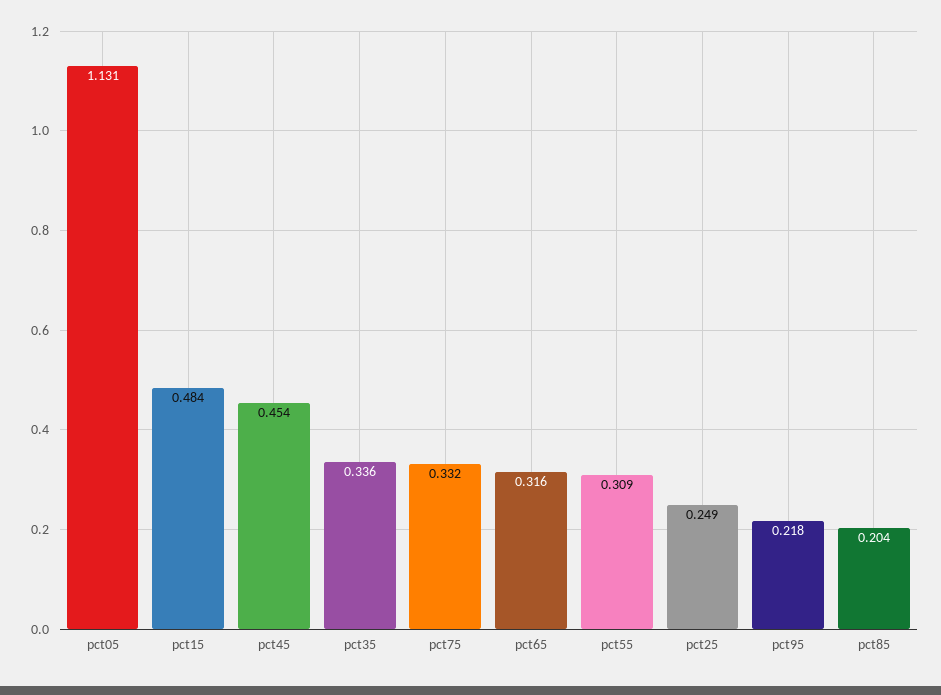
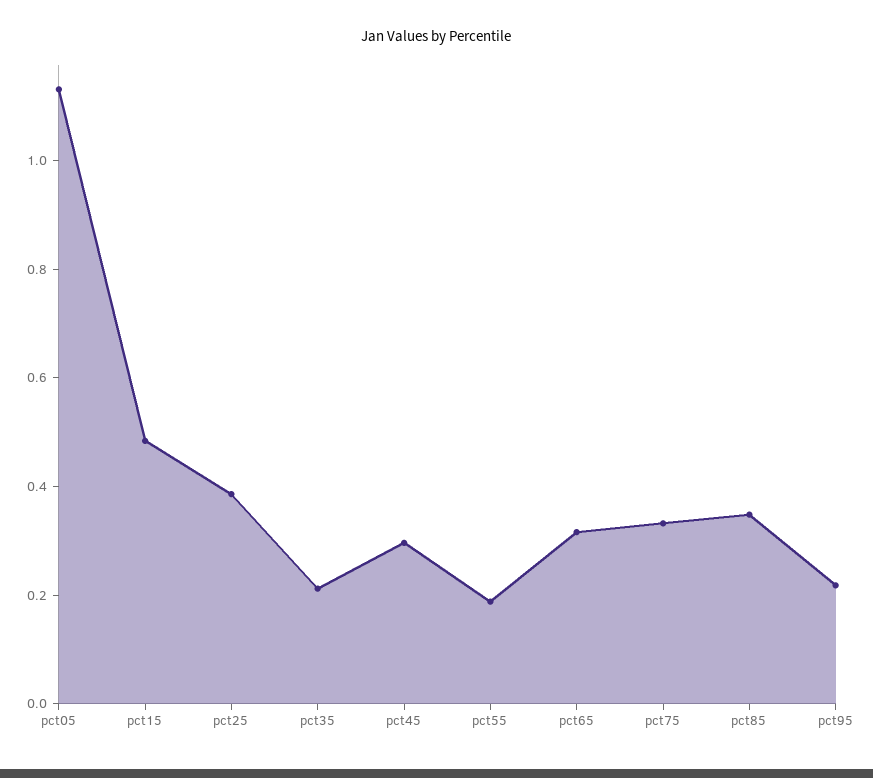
pct45: 0.454 -> 0.3
pct35: 0.336 -> 0.2
pct55: 0.309 -> 0.2
pct25: 0.249 -> 0.4
pct85: 0.204 -> 0.35

